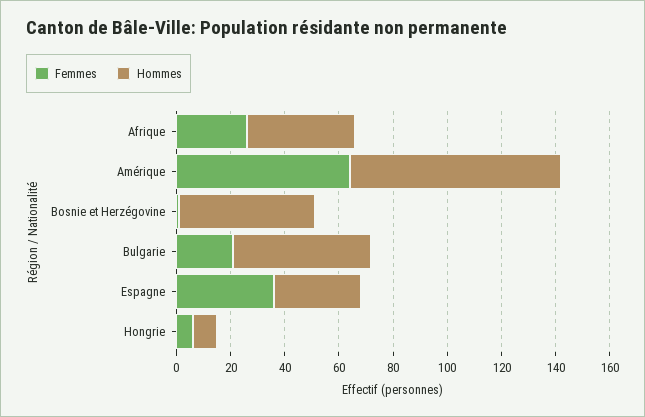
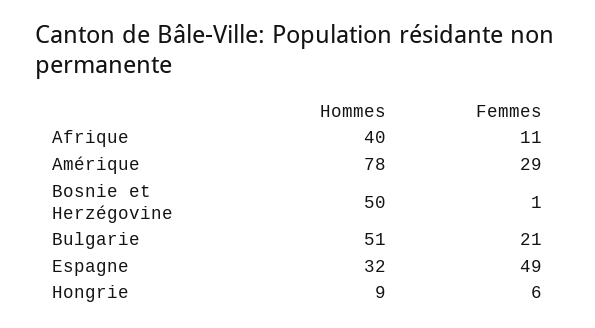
Femmes, Afrique: 25 -> 11
Femmes, Amérique: 65 -> 29
Femmes, Espagne: 35 -> 49

